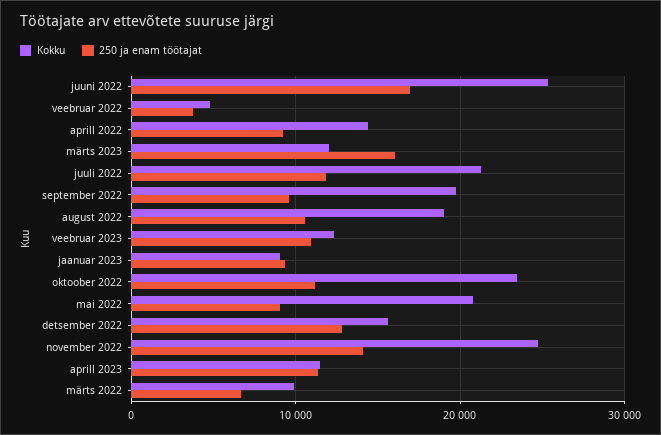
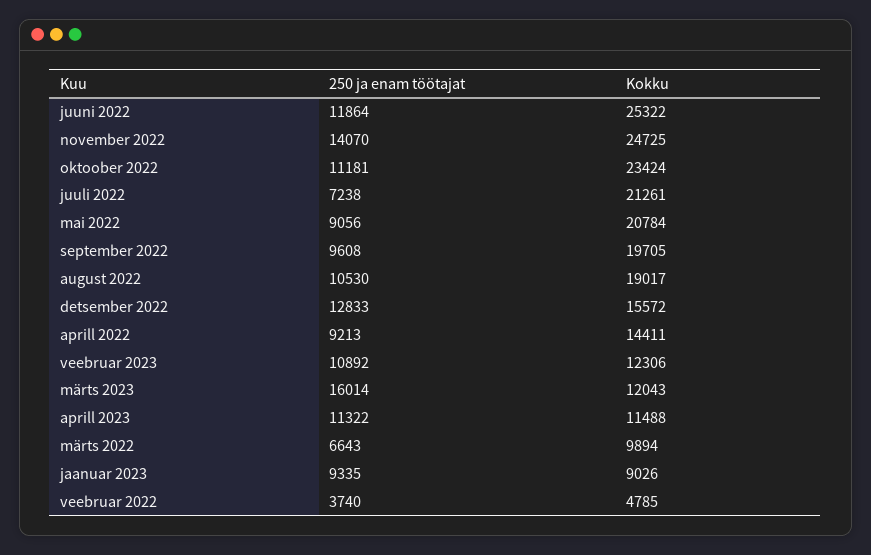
250 ja enam töötajat, juuni 2022: 17000 -> 11864
250 ja enam töötajat, juuli 2022: 12000 -> 7238

